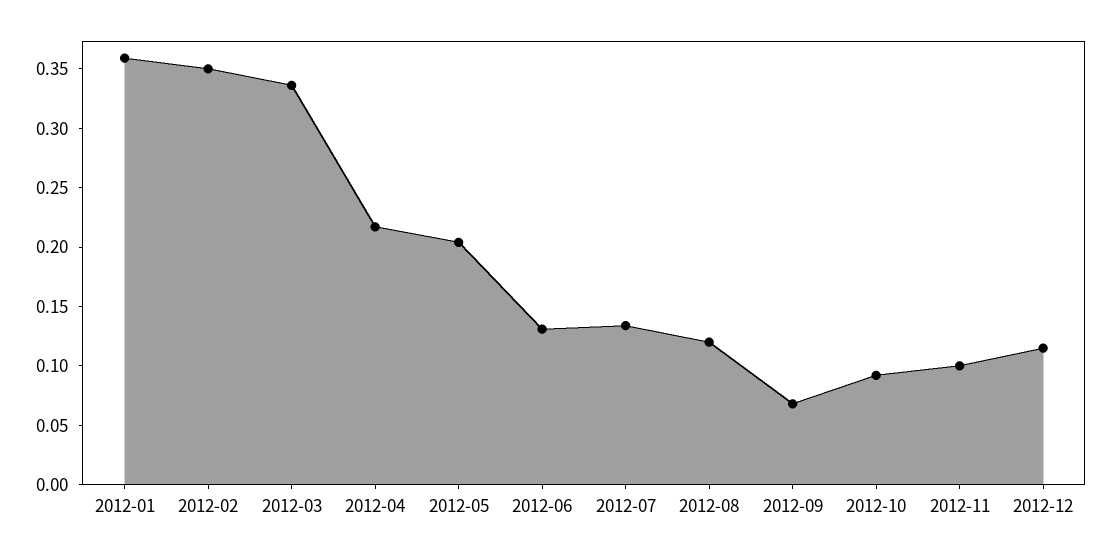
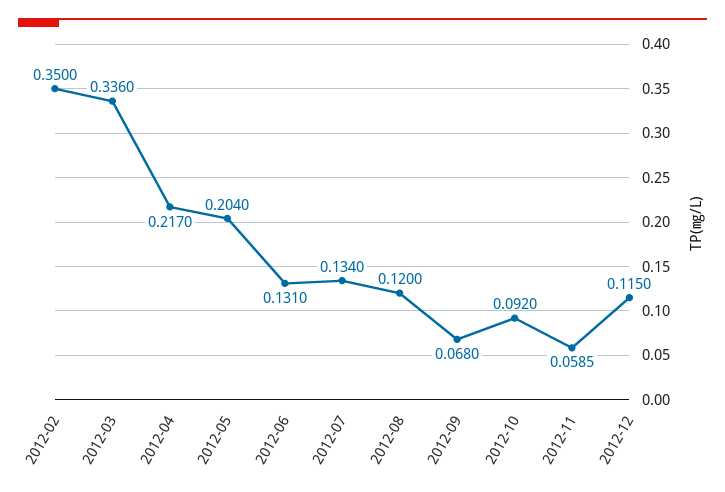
2012-01: 0.36 -> none
2012-11: 0.1 -> 0.0585

